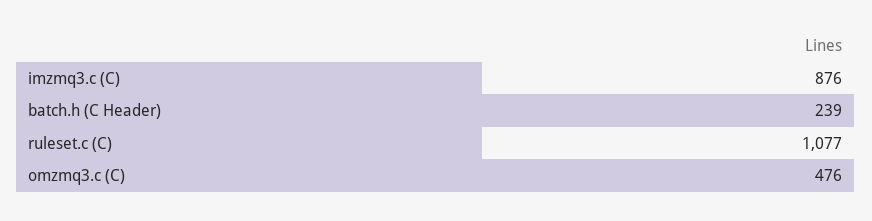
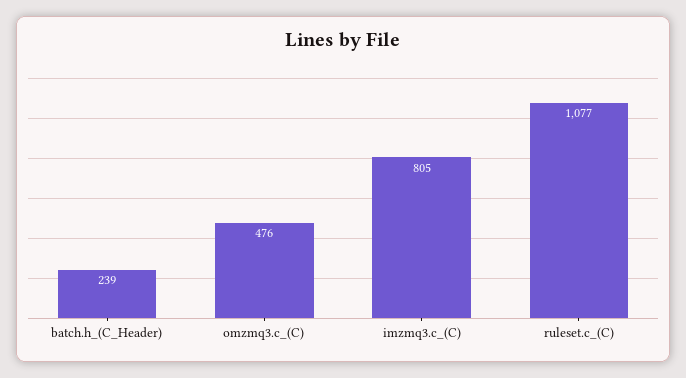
imzmq3.c (C): 876 -> 805

